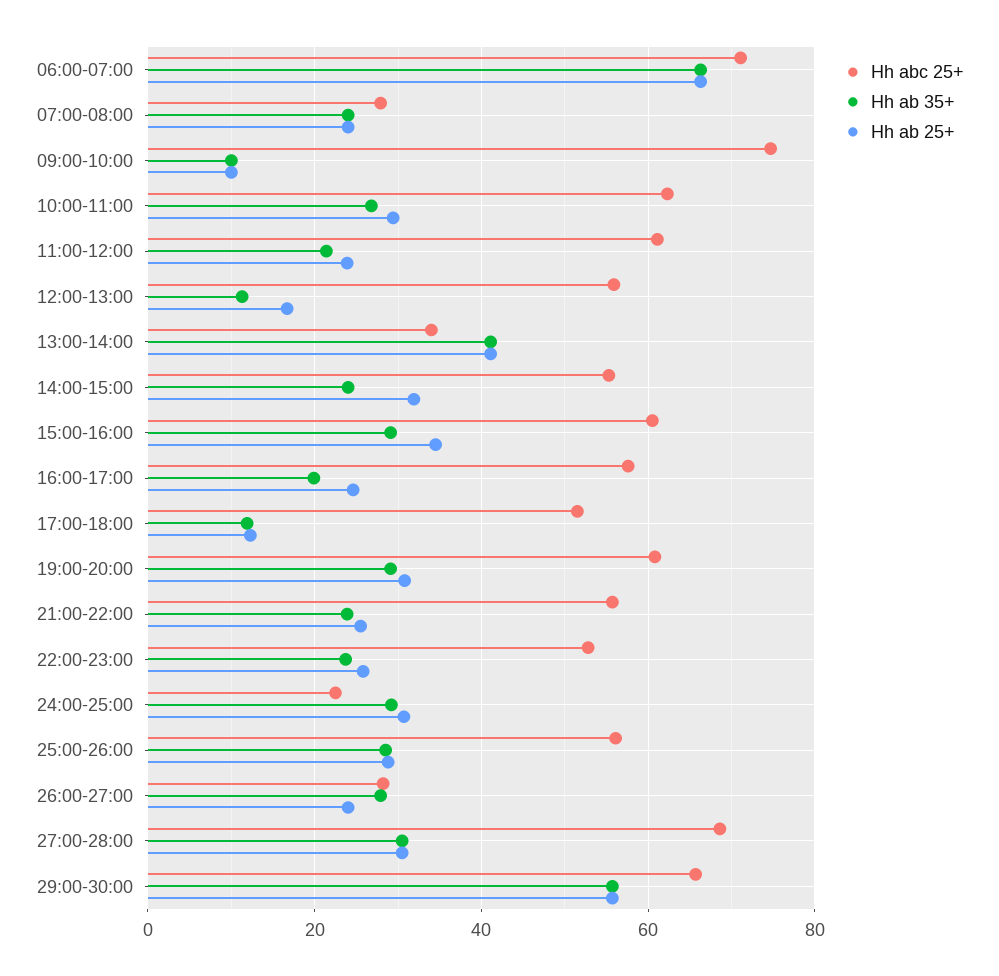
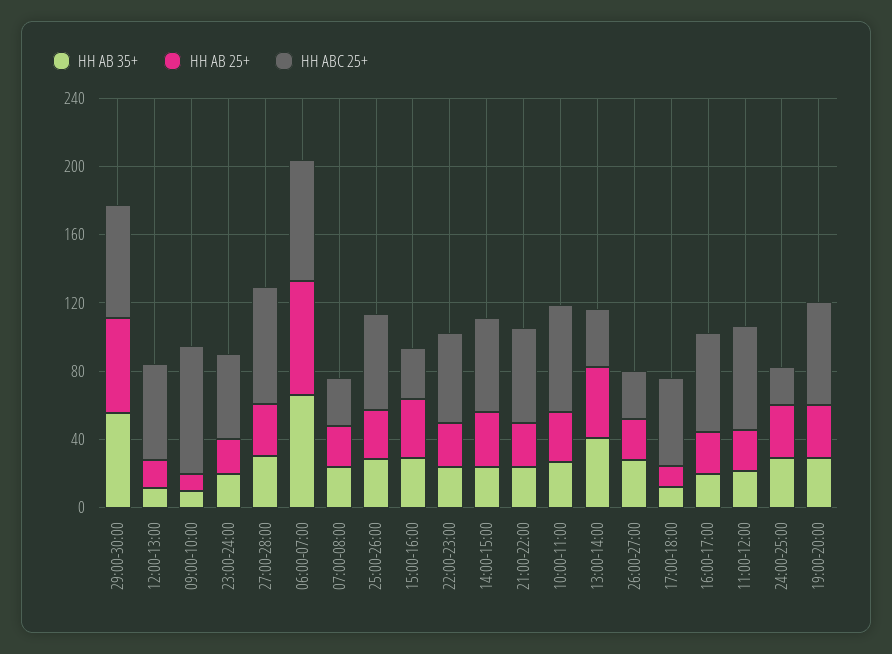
Hh abc 25+, 15:00-16:00: 60 -> 30
Hh ab 35+, 23:00-24:00: none -> 20
Hh ab 25+, 23:00-24:00: none -> 20
Hh abc 25+, 23:00-24:00: none -> 50

